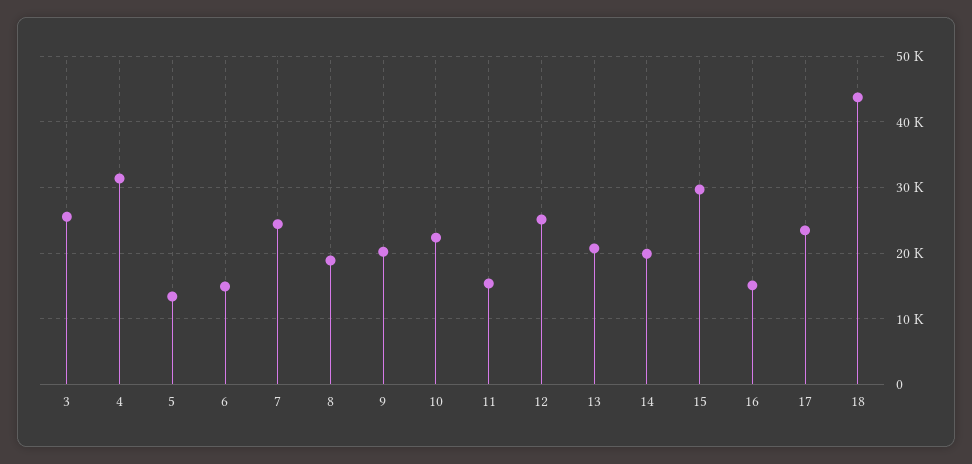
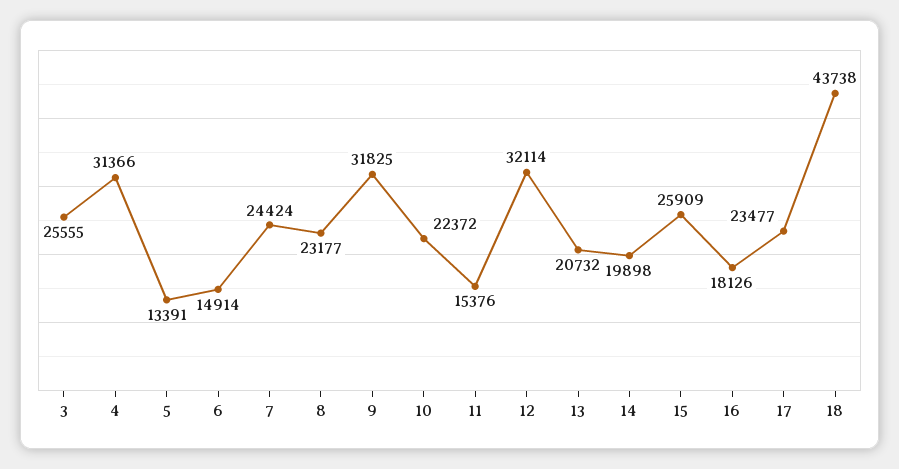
8: 19000 -> 23177
9: 20000 -> 31825
12: 25000 -> 32114
15: 30000 -> 25909
16: 15000 -> 18126

